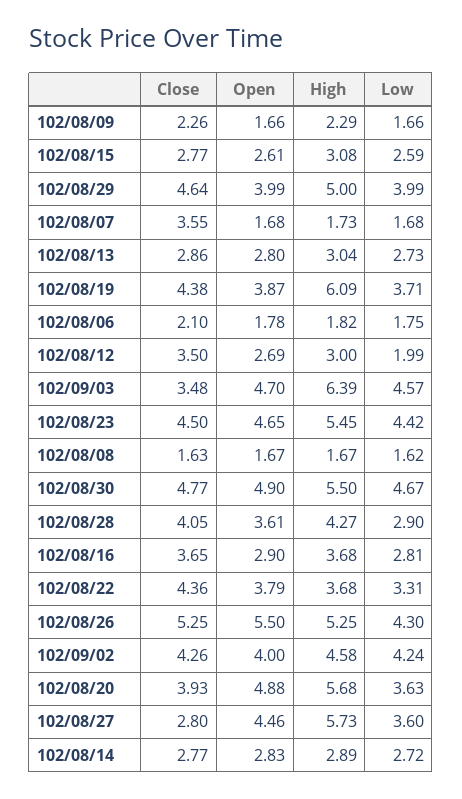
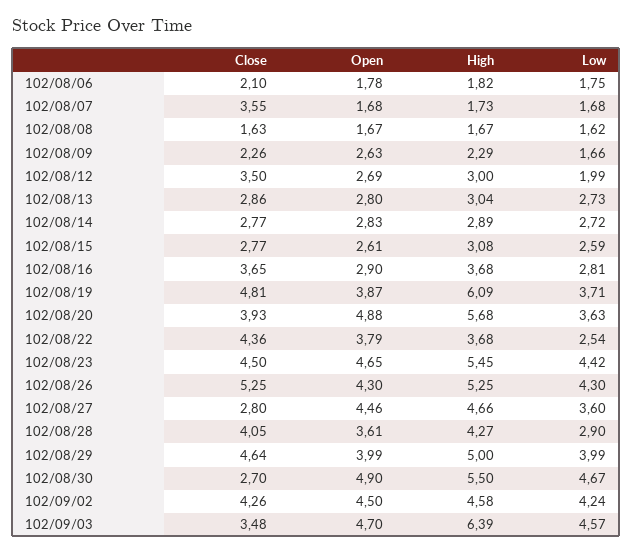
Open, 102/08/09: 1.66 -> 2.63
Close, 102/08/19: 4.38 -> 4.81
Close, 102/08/30: 4.77 -> 2.7
Low, 102/08/22: 3.31 -> 2.54
Open, 102/08/26: 5.5 -> 4.3
Open, 102/09/02: 4 -> 4.5
High, 102/08/27: 5.73 -> 4.66

